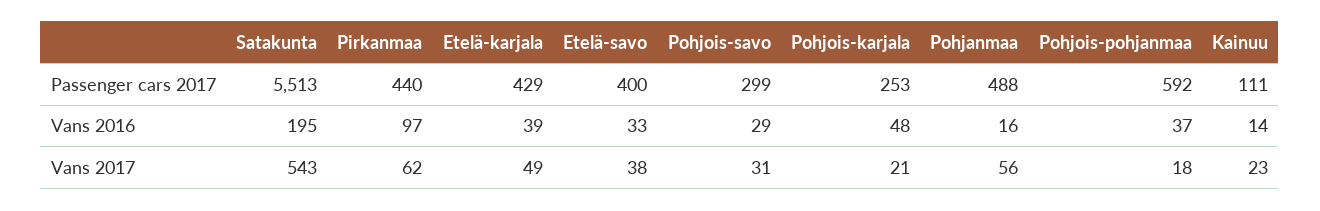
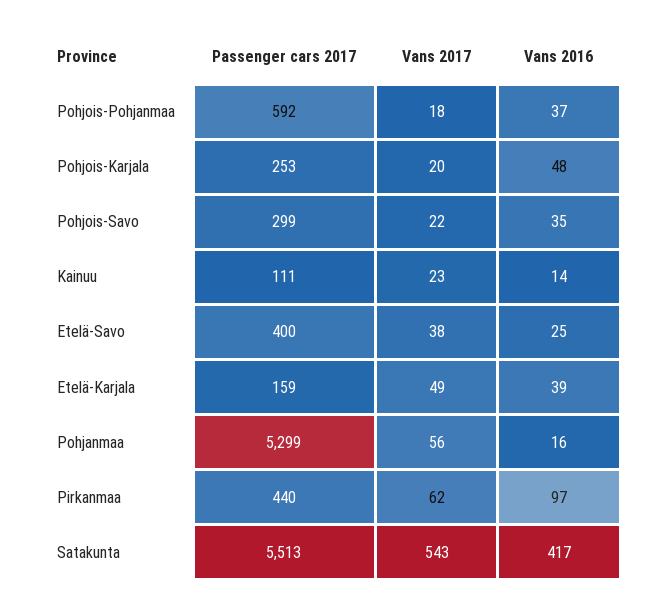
Etelä-karjala, Passenger cars 2017: 429 -> 159
Pohjanmaa, Passenger cars 2017: 488 -> 5299
Satakunta, Vans 2016: 195 -> 417
Etelä-savo, Vans 2016: 33 -> 25
Pohjois-savo, Vans 2016: 29 -> 35
Pohjois-savo, Vans 2017: 31 -> 22
Pohjois-karjala, Vans 2017: 21 -> 20

